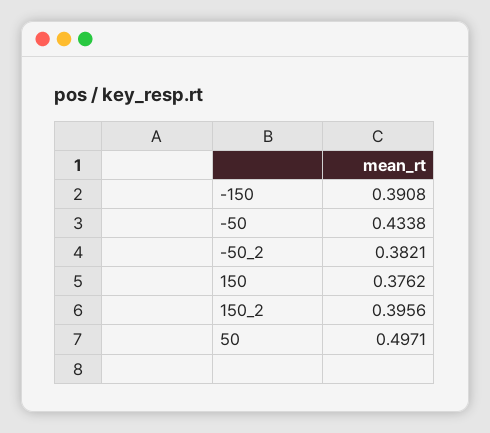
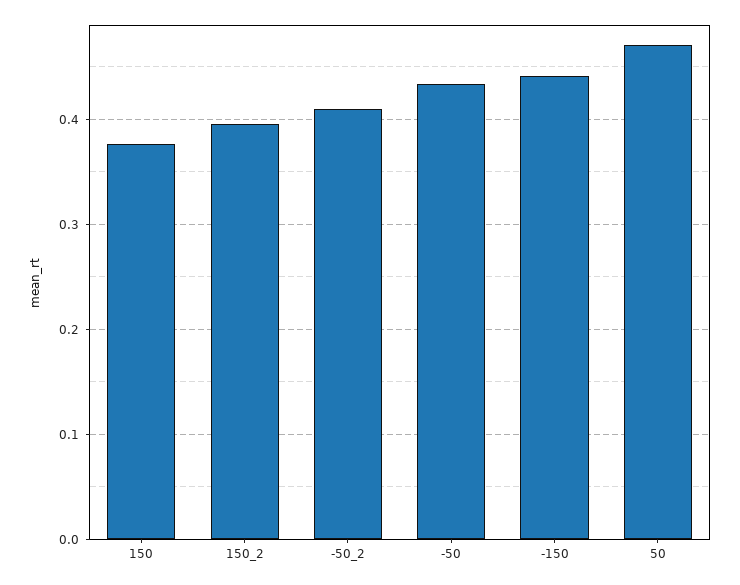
-150: 0.3908 -> 0.44
-50_2: 0.3821 -> 0.41
50: 0.4971 -> 0.47

